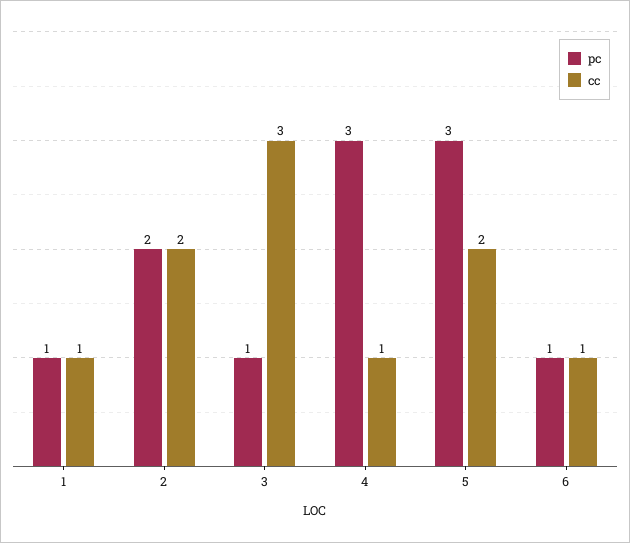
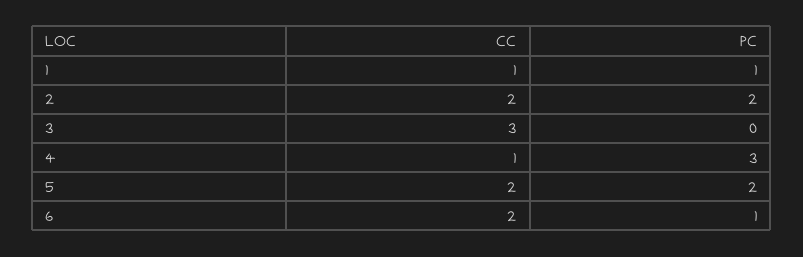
pc, 3: 1 -> 0
pc, 5: 3 -> 2
cc, 6: 1 -> 2

